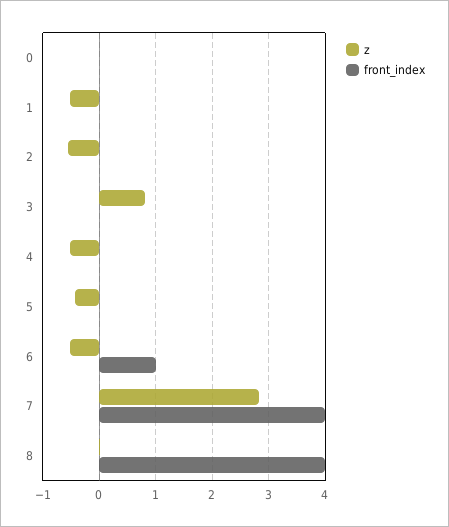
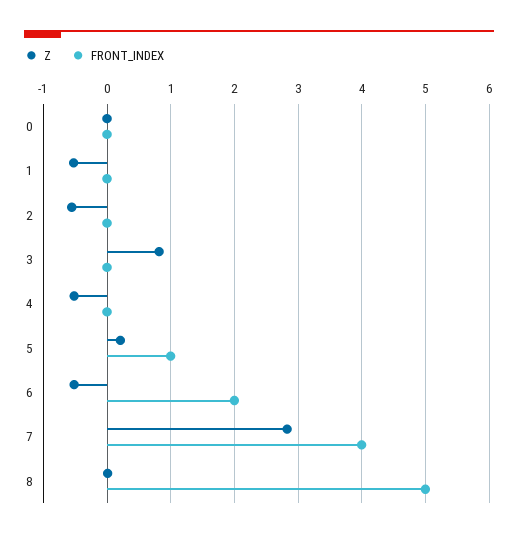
z, 5: -0.4 -> 0.2
front_index, 5: 0 -> 1
front_index, 6: 1 -> 2
front_index, 8: 4 -> 5

